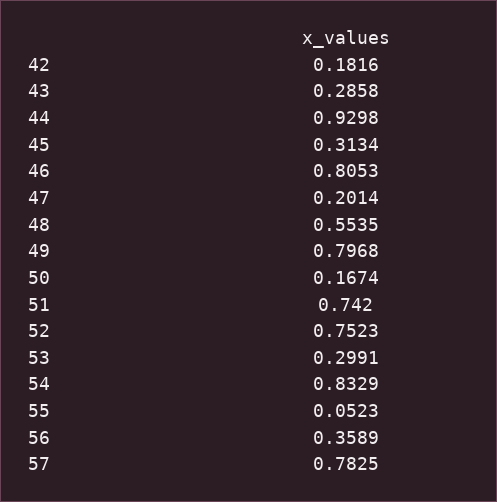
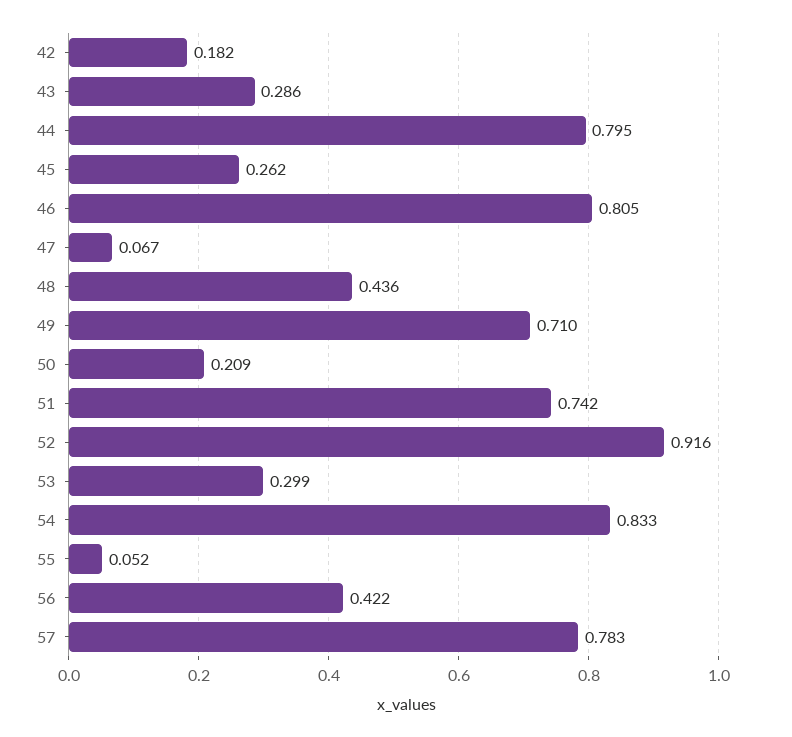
44: 0.9298 -> 0.795
45: 0.3134 -> 0.262
47: 0.2014 -> 0.067
48: 0.5535 -> 0.436
49: 0.7968 -> 0.71
50: 0.1674 -> 0.209
52: 0.7523 -> 0.916
56: 0.3589 -> 0.422

